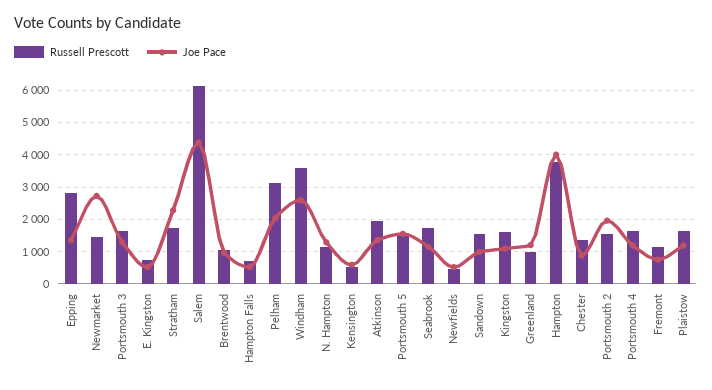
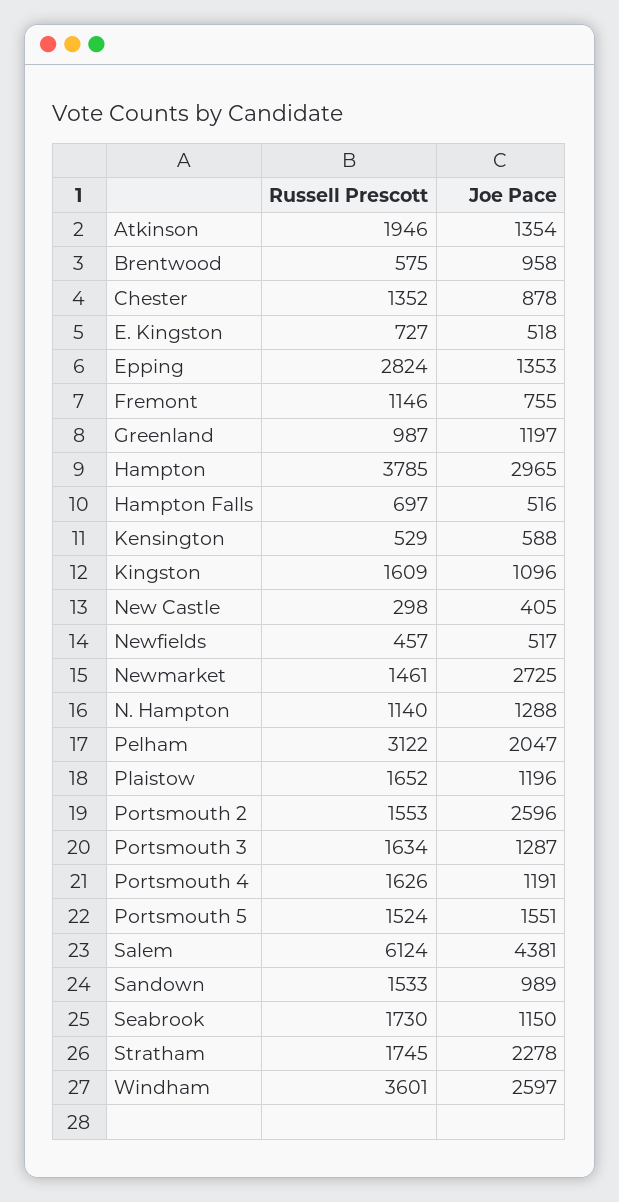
Russell Prescott, Brentwood: 1000 -> 575
Joe Pace, Hampton: 4000 -> 2965
Joe Pace, Portsmouth 2: 2000 -> 2596
Russell Prescott, New Castle: none -> 298
Joe Pace, New Castle: none -> 405

